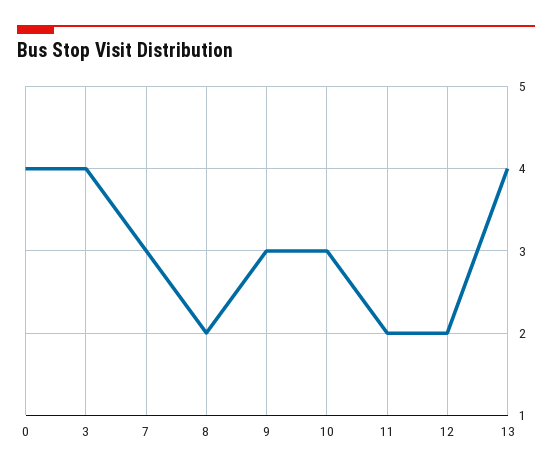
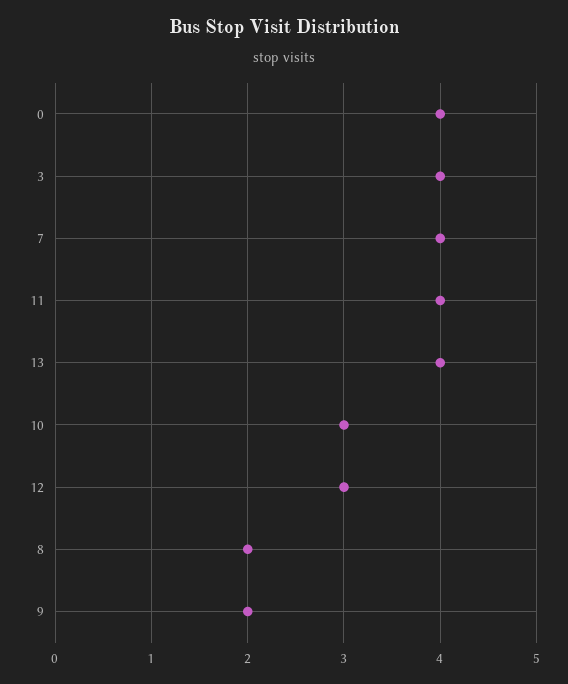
7: 3 -> 4
9: 3 -> 2
11: 2 -> 4
12: 2 -> 3

